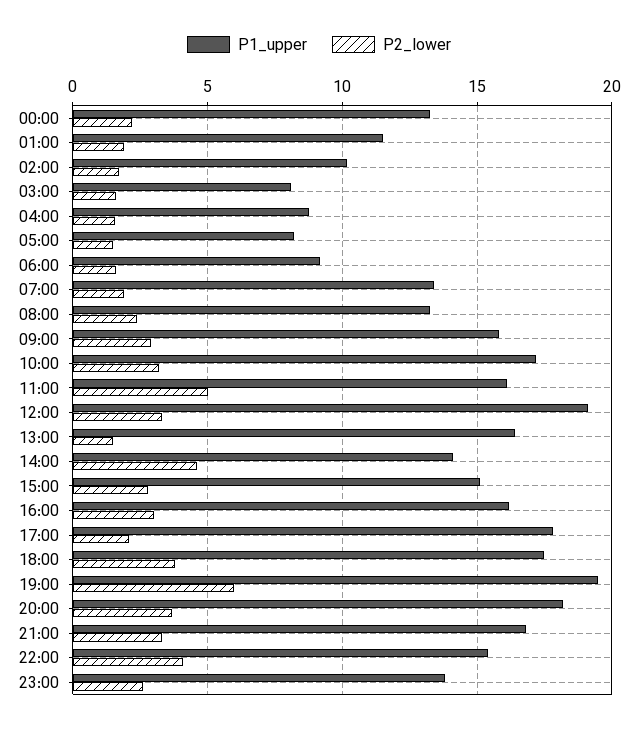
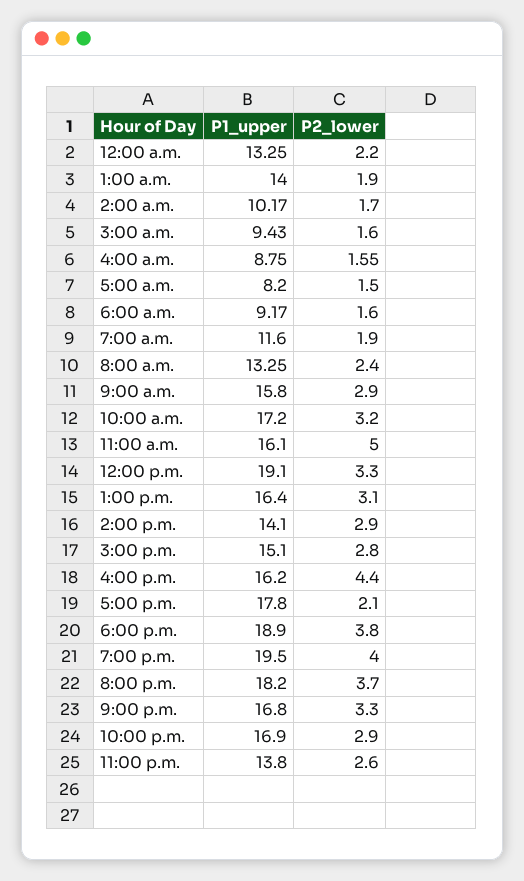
P1_upper, 01:00: 11.5 -> 14
P1_upper, 03:00: 8 -> 9.43
P1_upper, 07:00: 13.5 -> 11.6
P2_lower, 13:00: 1.5 -> 3.1
P2_lower, 14:00: 4.5 -> 2.9
P2_lower, 16:00: 3 -> 4.4
P1_upper, 18:00: 17.5 -> 18.9
P2_lower, 19:00: 6 -> 4
P1_upper, 22:00: 15.5 -> 16.9
P2_lower, 22:00: 4 -> 2.9

